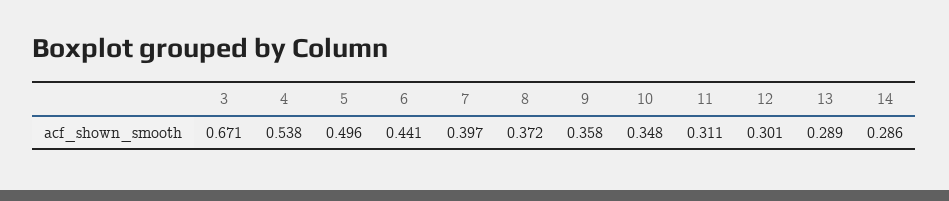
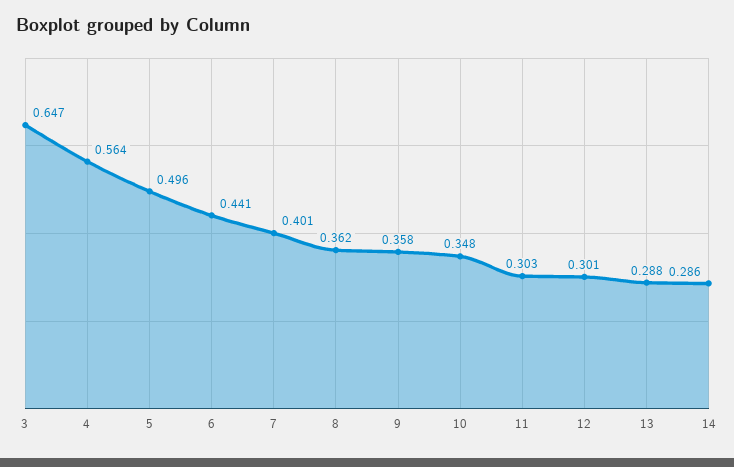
3: 0.671 -> 0.647
4: 0.538 -> 0.564
7: 0.397 -> 0.401
8: 0.372 -> 0.362
11: 0.311 -> 0.303
13: 0.289 -> 0.288

